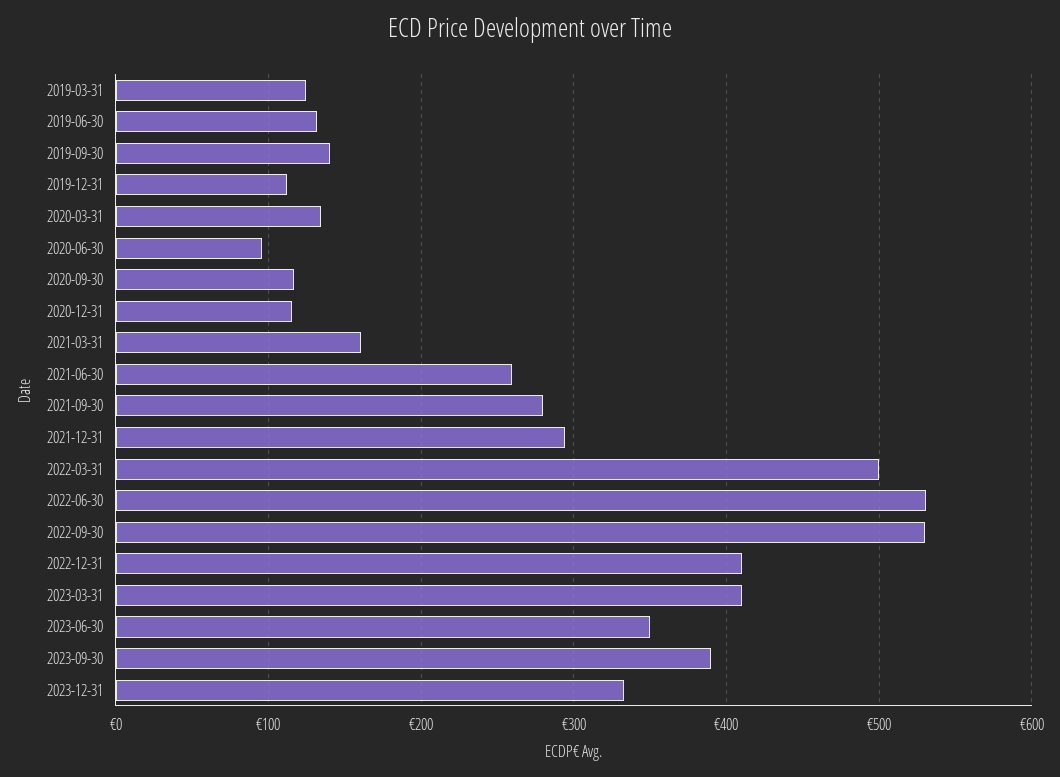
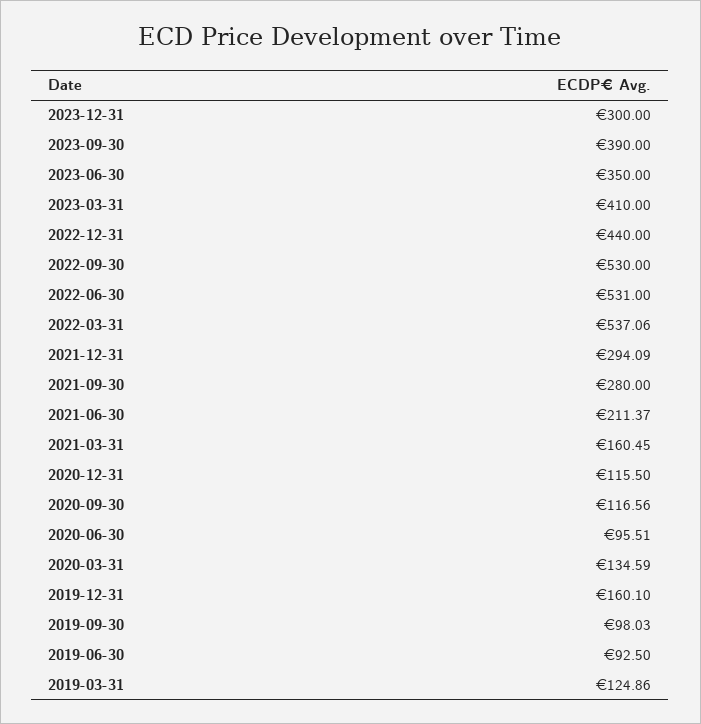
2019-06-30: 130 -> 92.5
2019-09-30: 140 -> 98.03
2019-12-31: 110 -> 160.1
2021-06-30: 260 -> 211.37
2022-03-31: 500 -> 537.06
2022-12-31: 410 -> 440
2023-12-31: 330 -> 300

